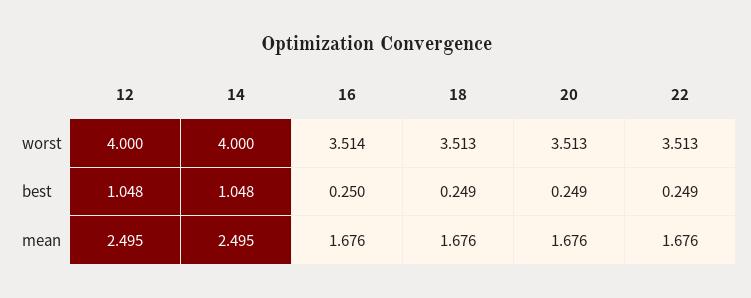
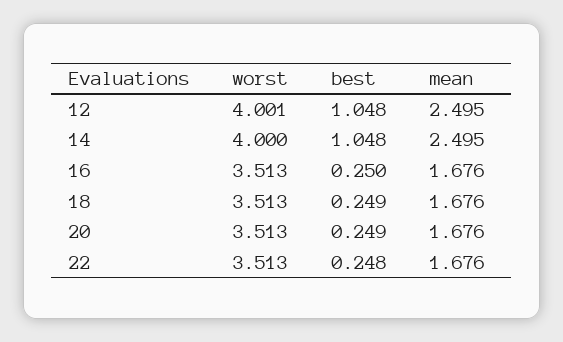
12, worst: 4 -> 4.001
16, worst: 3.514 -> 3.513
22, best: 0.249 -> 0.248

